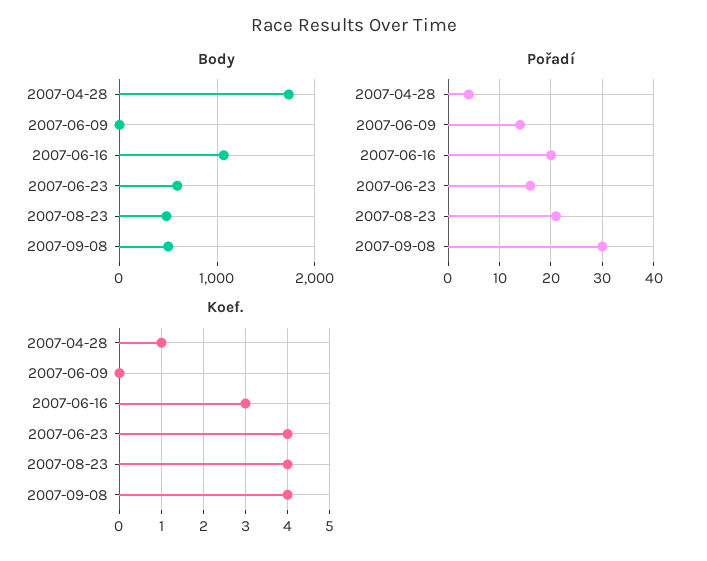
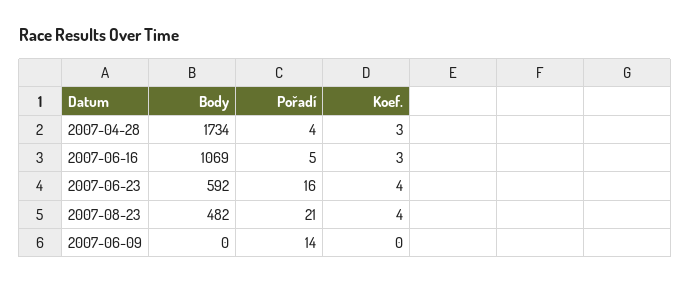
Body, 2007-09-08: 500 -> none
Pořadí, 2007-06-16: 20 -> 5
Pořadí, 2007-09-08: 30 -> none
Koef., 2007-04-28: 1 -> 3
Koef., 2007-09-08: 4 -> none

